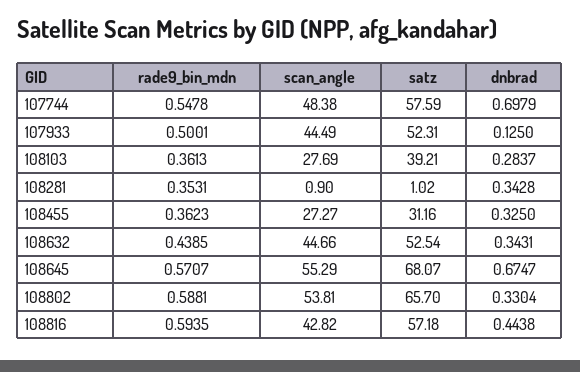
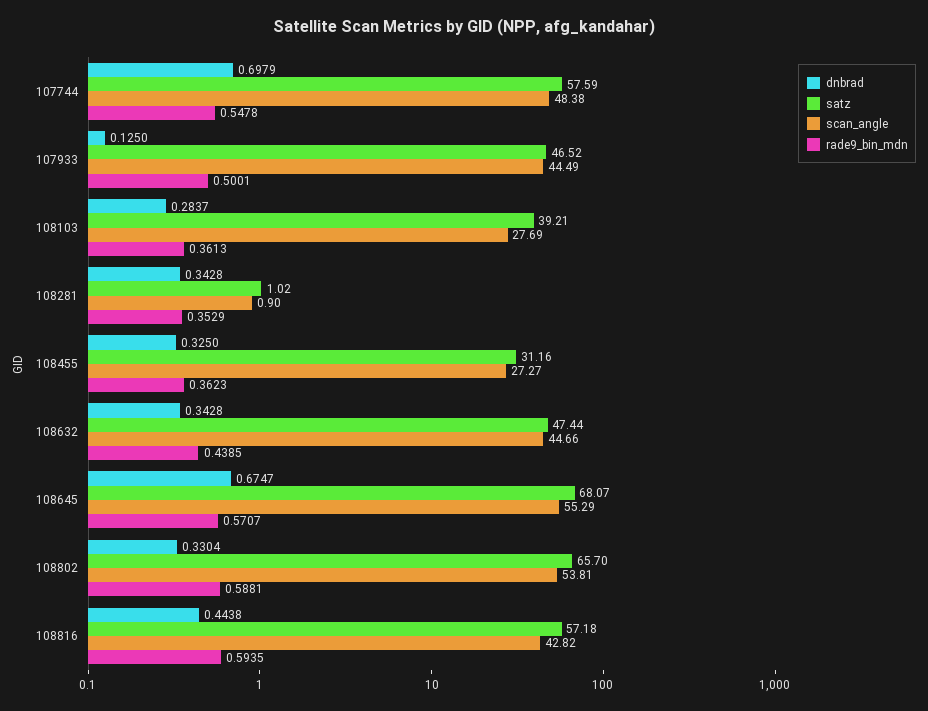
satz, 107933: 52.31 -> 46.52
rade9_bin_mdn, 108281: 0.3531 -> 0.3529
satz, 108632: 52.54 -> 47.44
dnbrad, 108632: 0.3431 -> 0.3428

